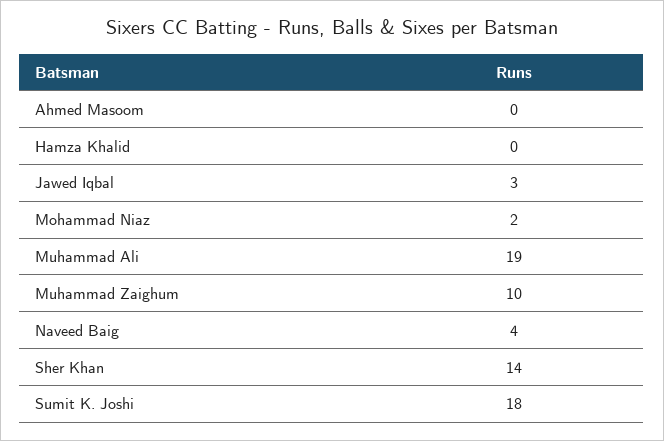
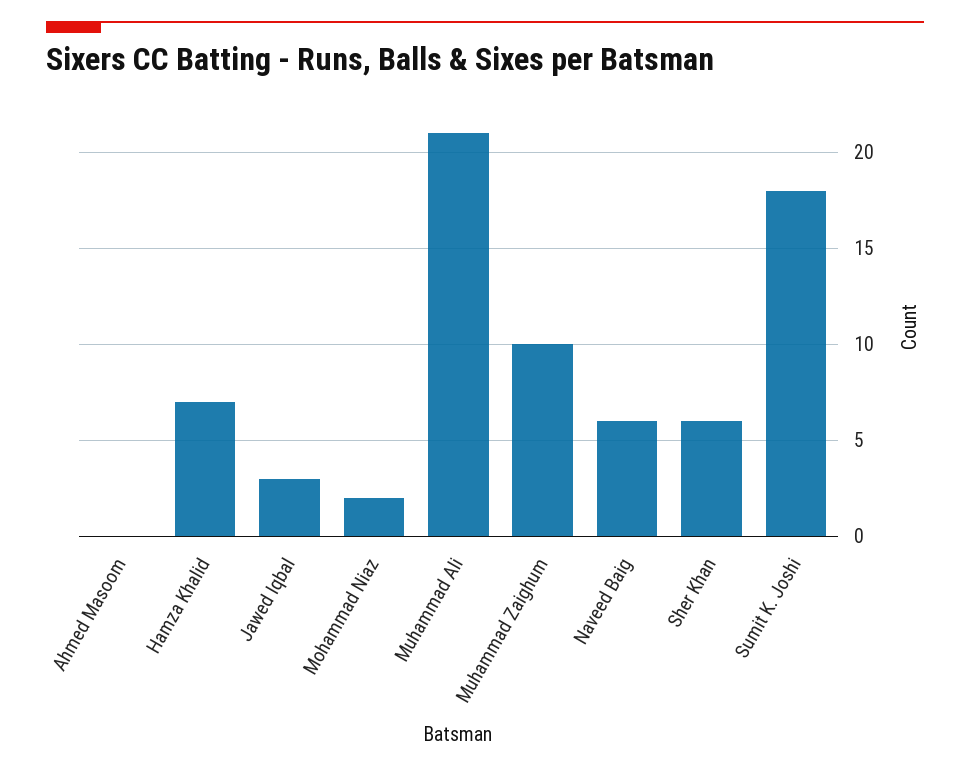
Hamza Khalid: 0 -> 7
Muhammad Ali: 19 -> 21
Naveed Baig: 4 -> 6
Sher Khan: 14 -> 6

